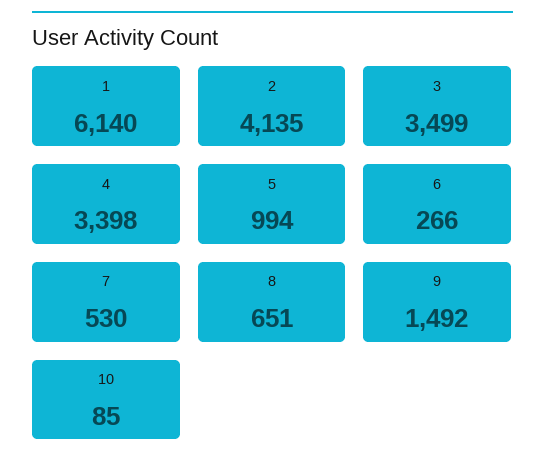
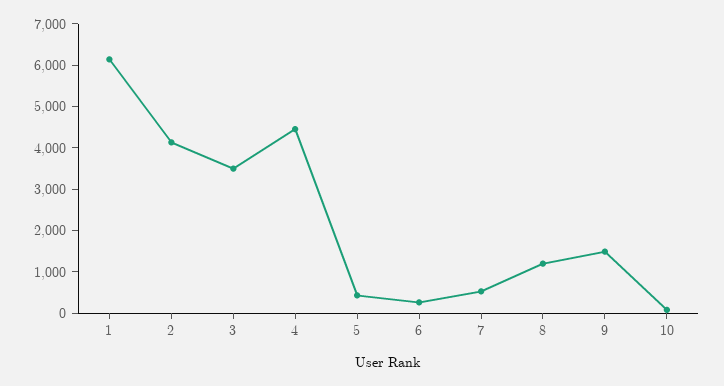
4: 3398 -> 4400
5: 994 -> 400
8: 651 -> 1200

